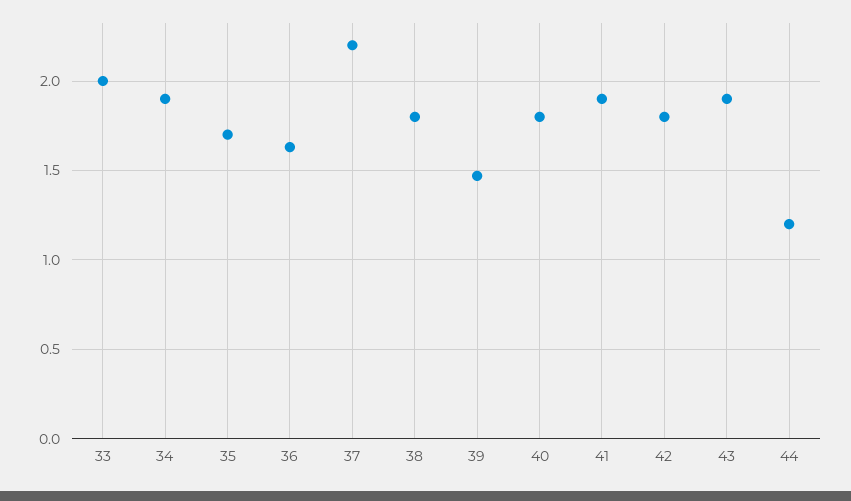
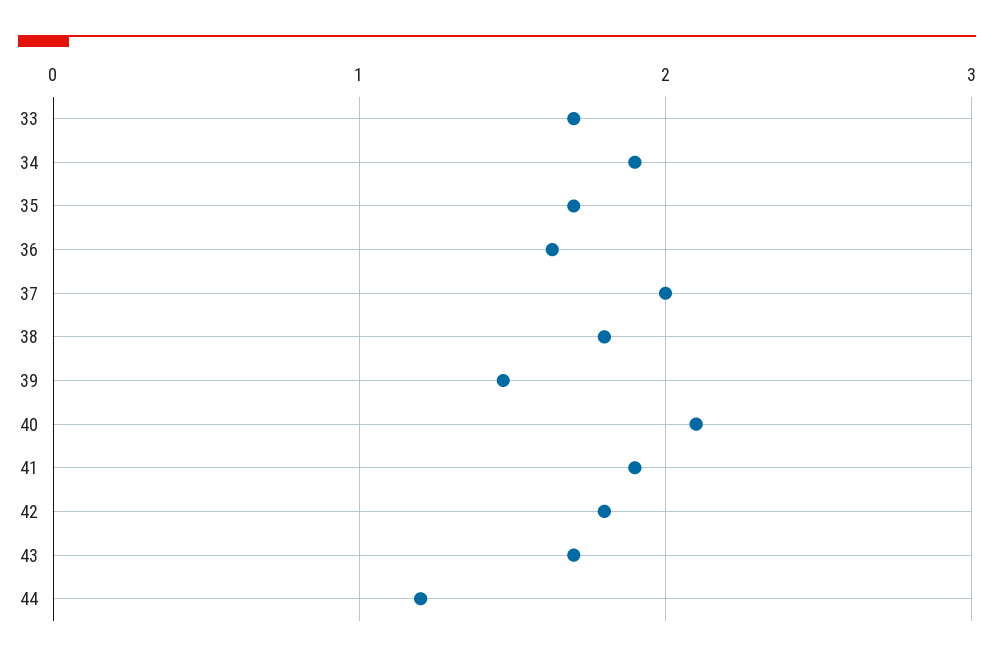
33: 2 -> 1.7
37: 2.2 -> 2
40: 1.8 -> 2.1
43: 1.9 -> 1.7

